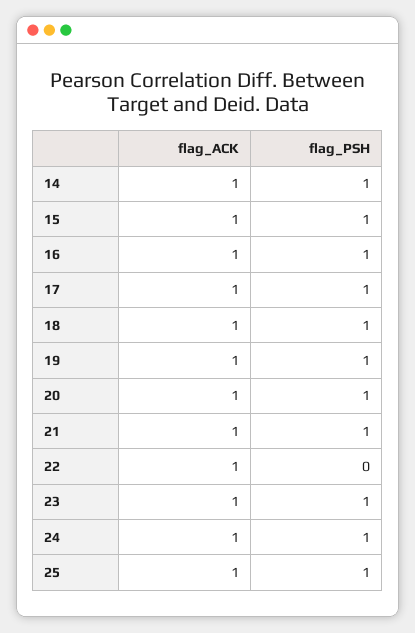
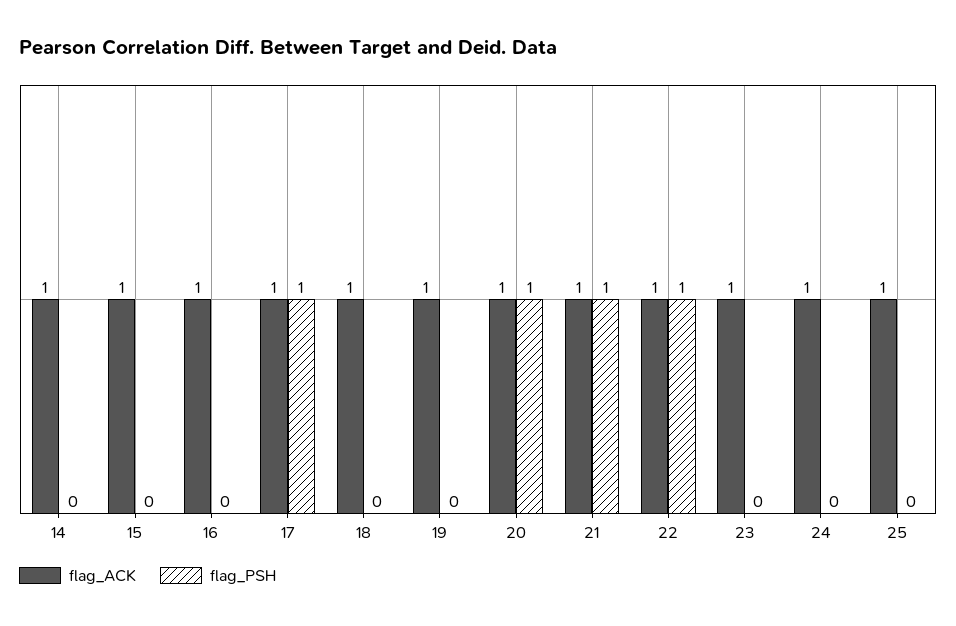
flag_PSH, 14: 1 -> 0
flag_PSH, 15: 1 -> 0
flag_PSH, 16: 1 -> 0
flag_PSH, 18: 1 -> 0
flag_PSH, 19: 1 -> 0
flag_PSH, 22: 0 -> 1
flag_PSH, 23: 1 -> 0
flag_PSH, 24: 1 -> 0
flag_PSH, 25: 1 -> 0

